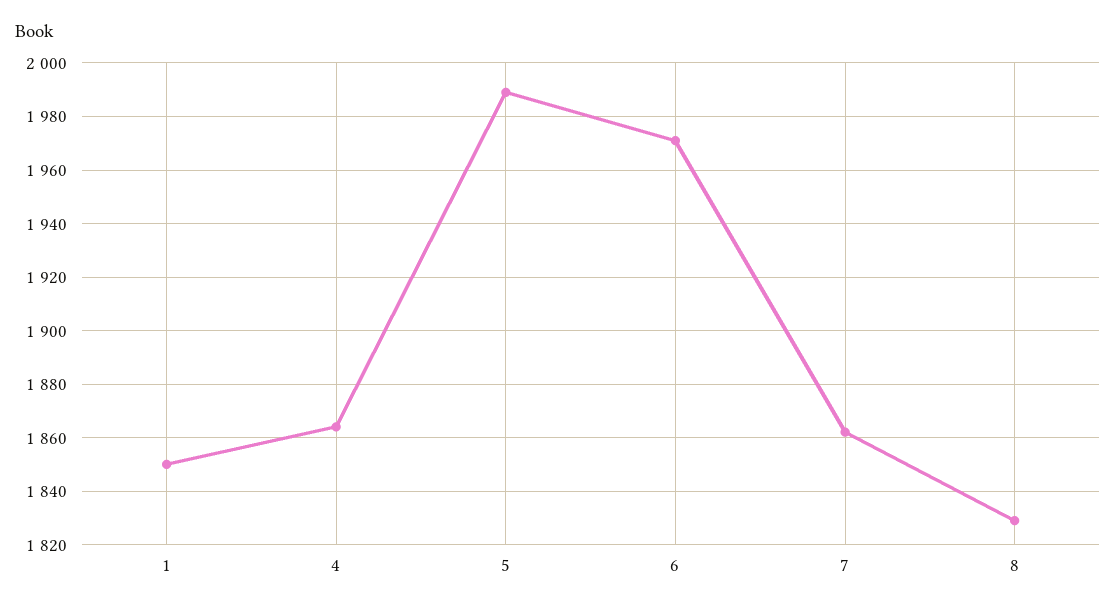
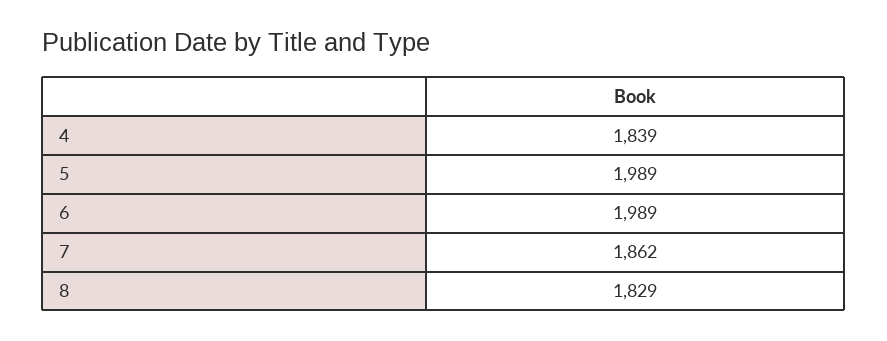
1: 1850 -> none
4: 1865 -> 1839
6: 1970 -> 1989

